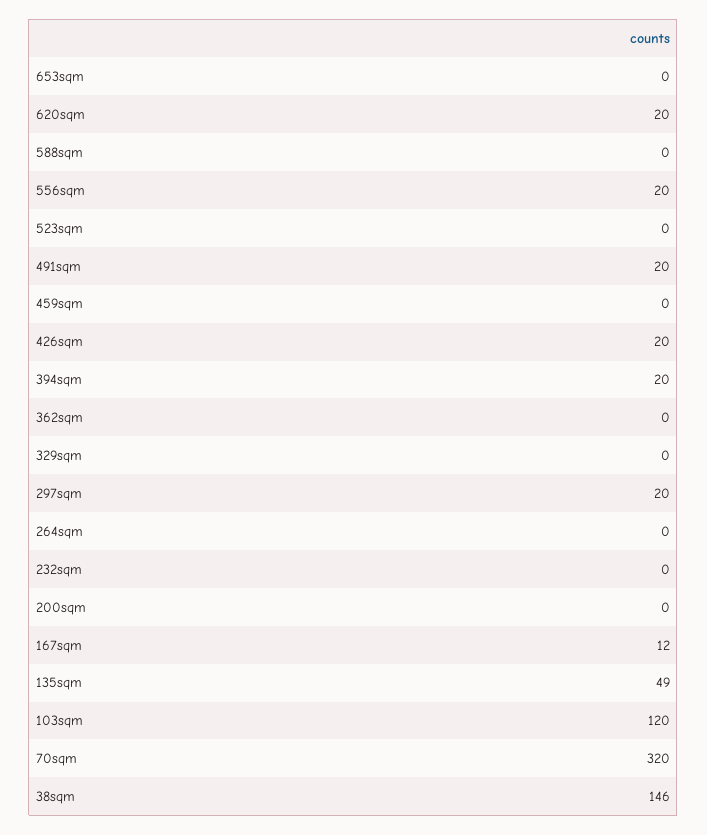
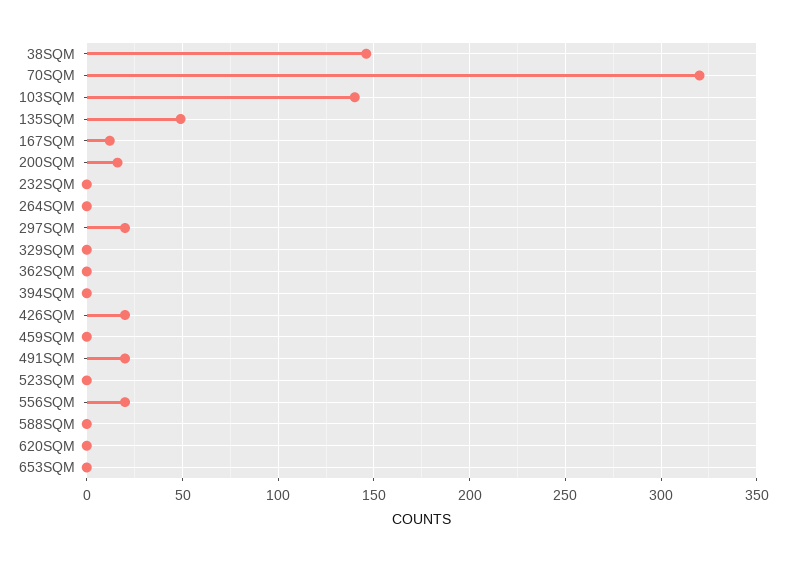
620sqm: 20 -> 0
394sqm: 20 -> 0
200sqm: 0 -> 15
103sqm: 120 -> 140

